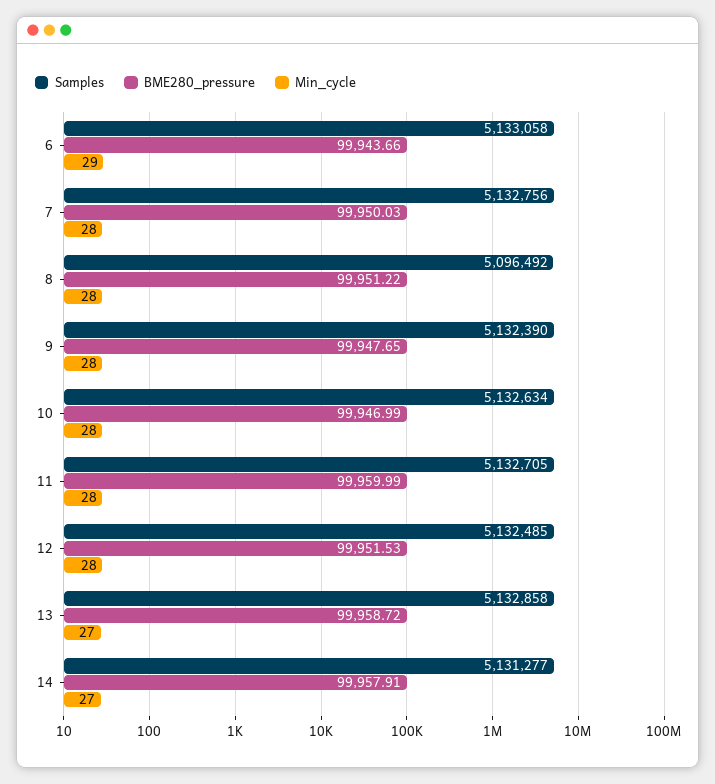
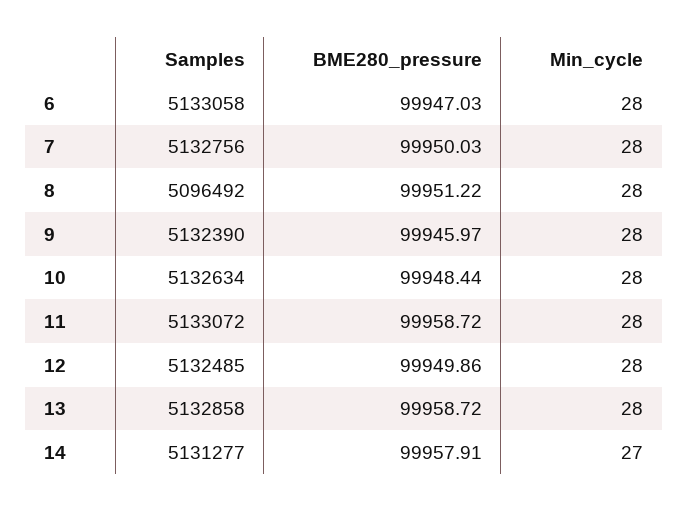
BME280_pressure, 6: 99943.66 -> 99947.03
Min_cycle, 6: 29 -> 28
BME280_pressure, 9: 99947.65 -> 99945.97
BME280_pressure, 10: 99946.99 -> 99948.44
Samples, 11: 5132705 -> 5133072
BME280_pressure, 11: 99959.99 -> 99958.72
BME280_pressure, 12: 99951.53 -> 99949.86
Min_cycle, 13: 27 -> 28

